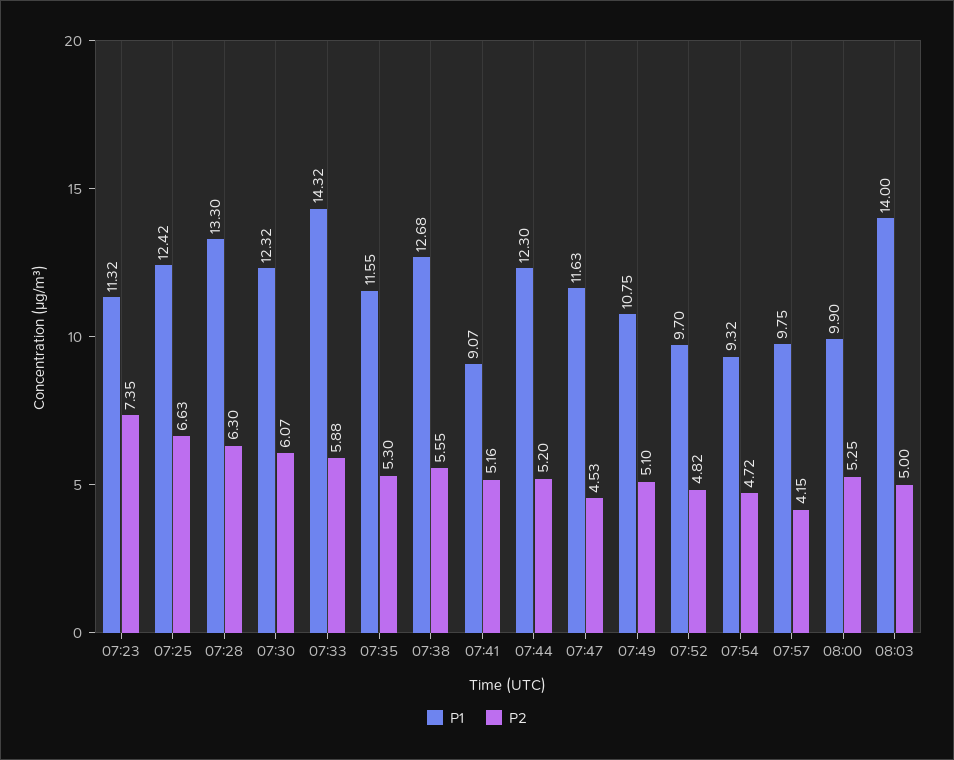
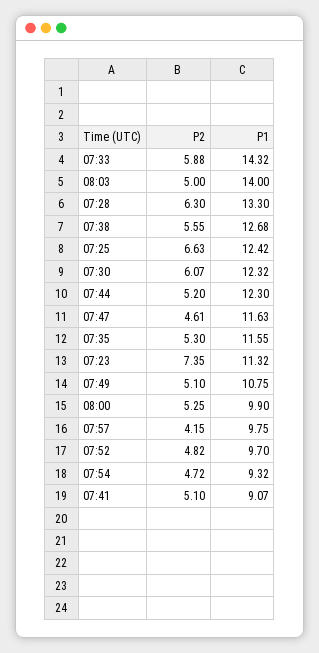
P2, 07:41: 5.16 -> 5.1
P2, 07:47: 4.53 -> 4.61

